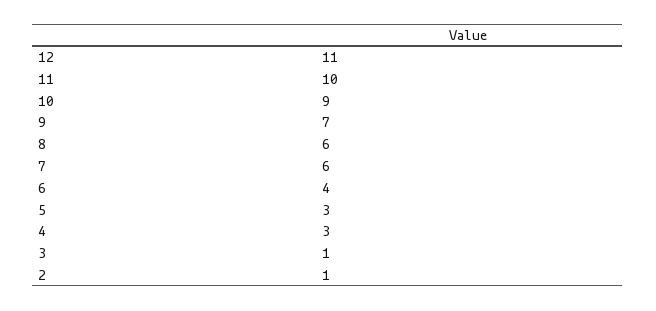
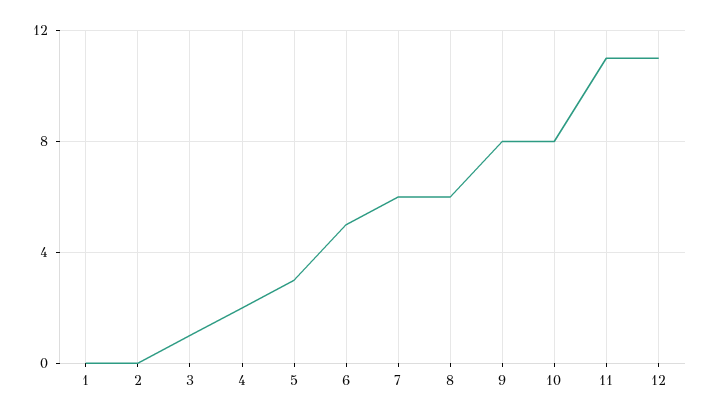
11: 10 -> 11
10: 9 -> 8
9: 7 -> 8
6: 4 -> 5
4: 3 -> 2
2: 1 -> 0
1: none -> 0

